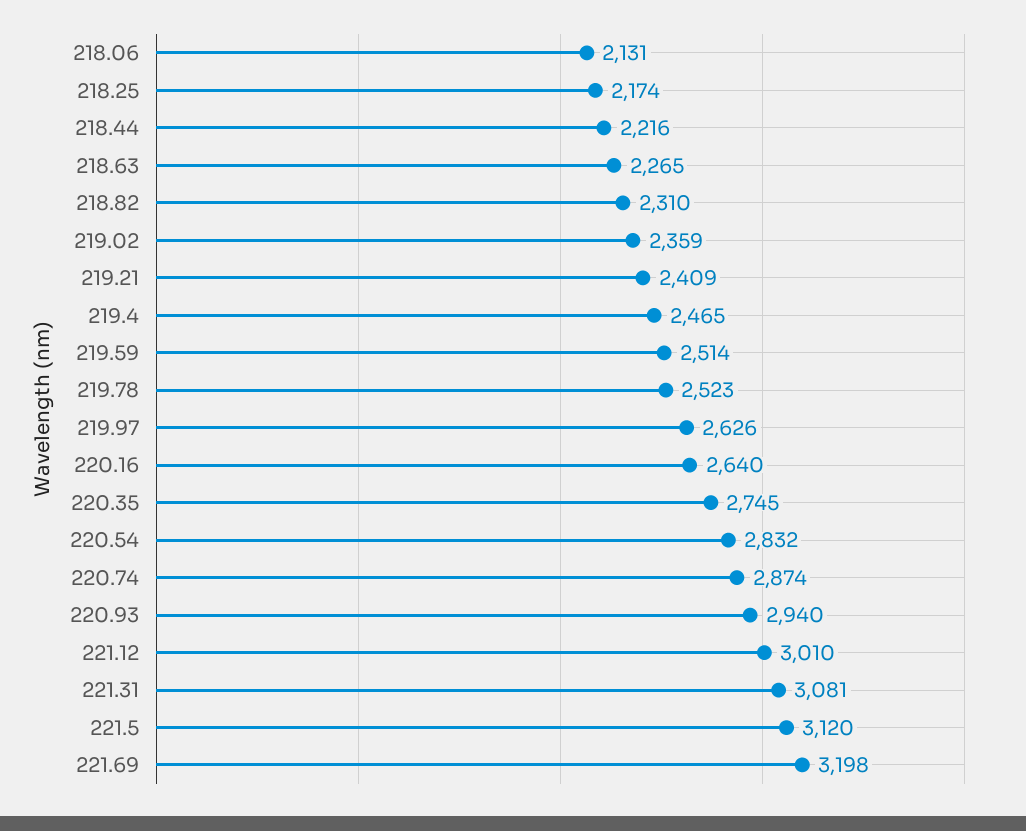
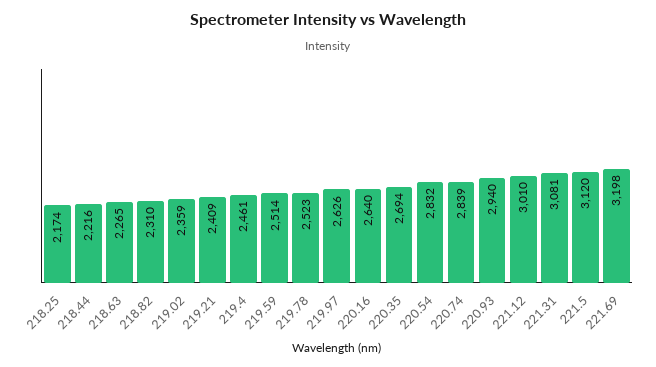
218.06: 2131 -> none
219.4: 2465 -> 2461
220.35: 2745 -> 2694
220.74: 2874 -> 2839

